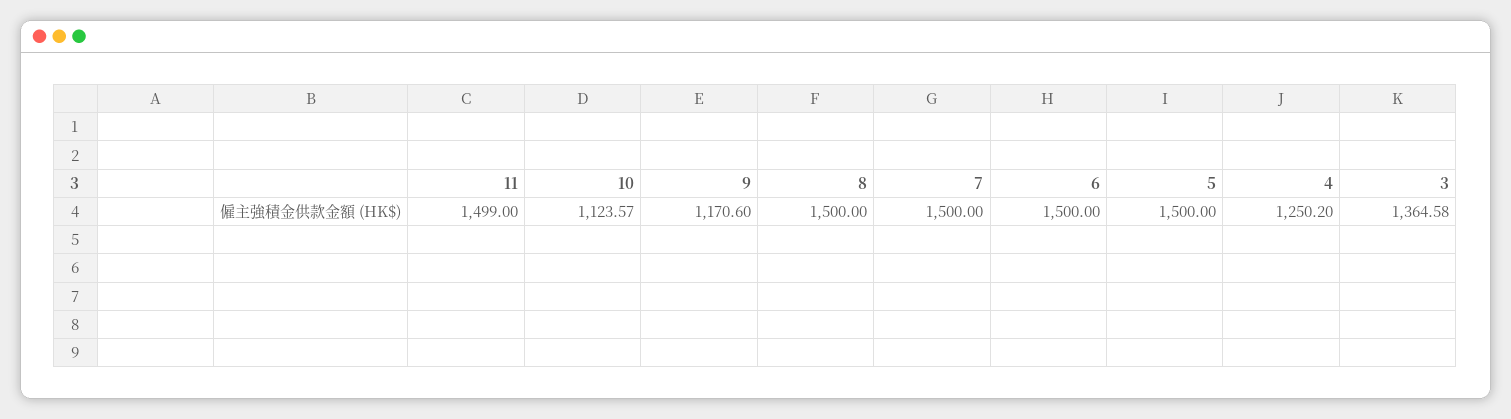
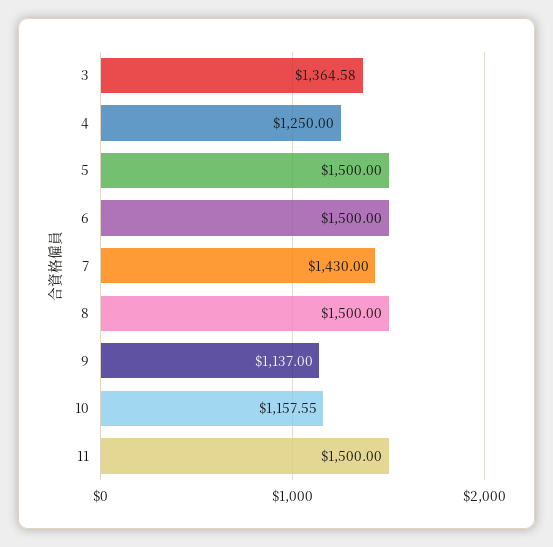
11: 1499 -> 1500
10: 1123.57 -> 1157.55
9: 1170.6 -> 1137
7: 1500 -> 1430
4: 1250.2 -> 1250

